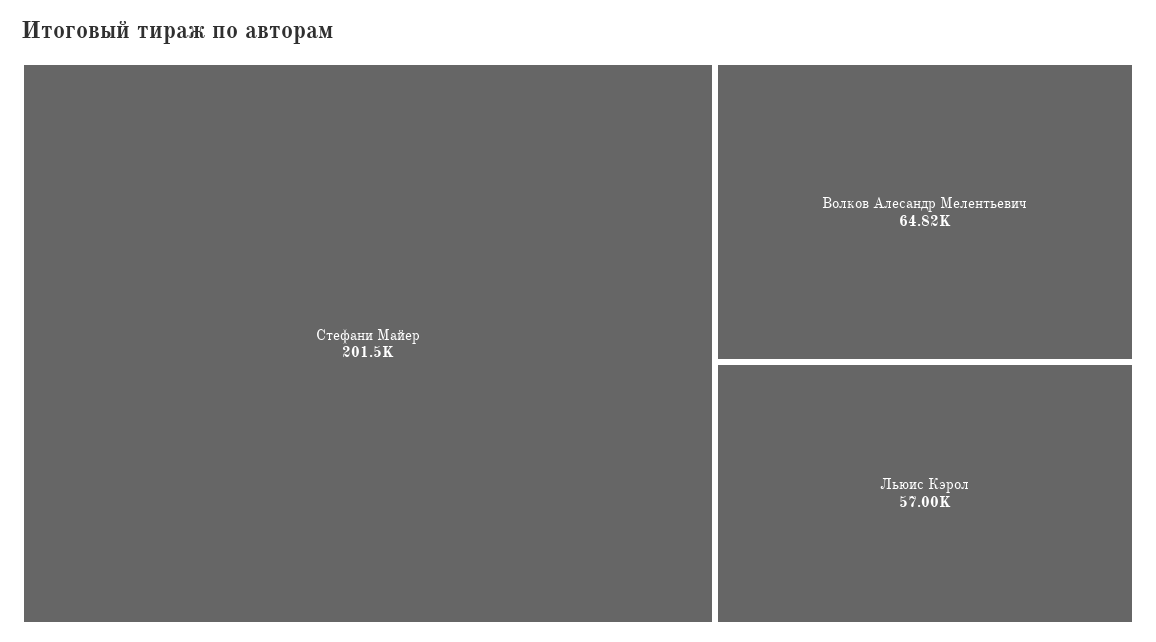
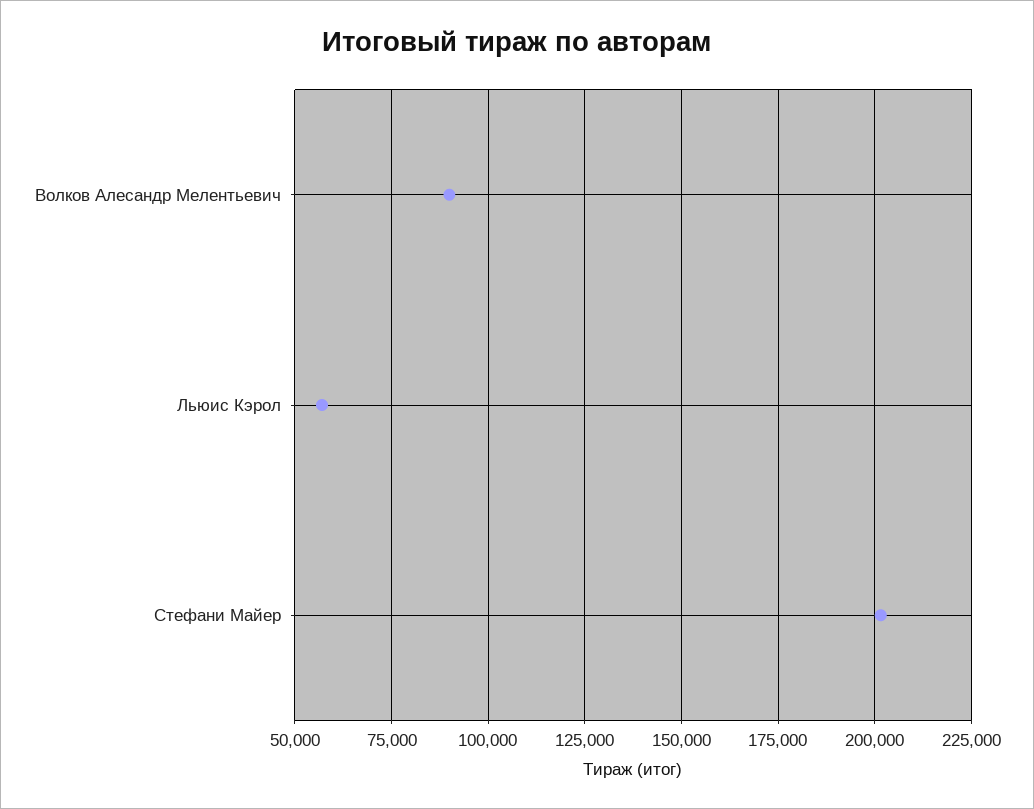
Волков Алесандр Мелентьевич: 64820 -> 90000

